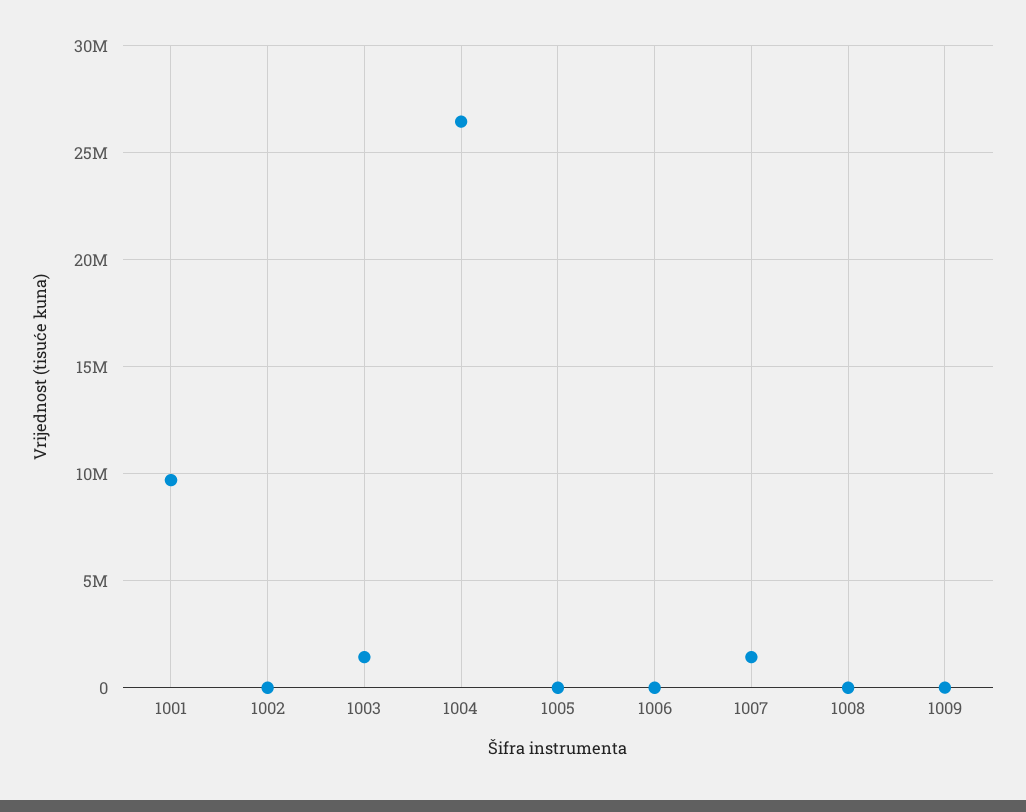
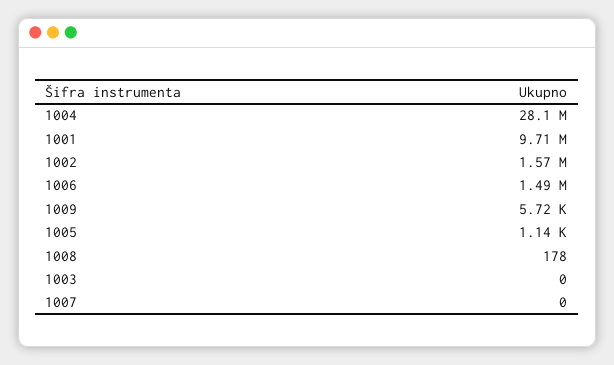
1002: 0 -> 1570000
1003: 1500000 -> 0
1004: 26500000 -> 28100000
1006: 0 -> 1490000
1007: 1500000 -> 0

